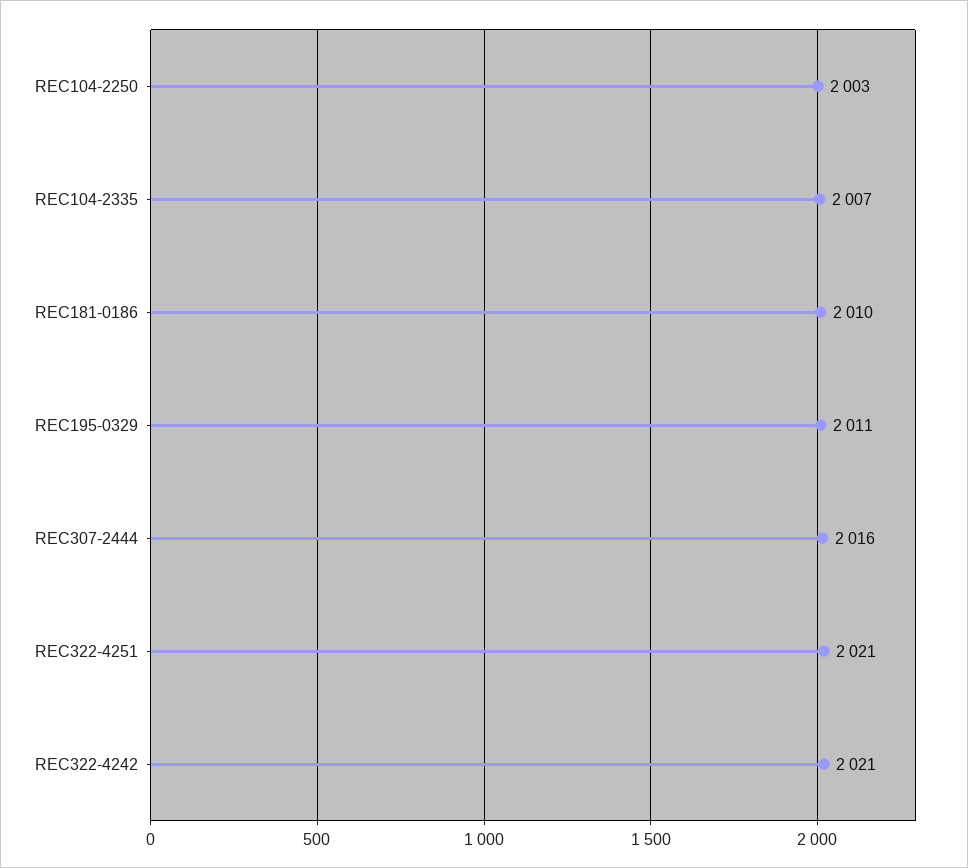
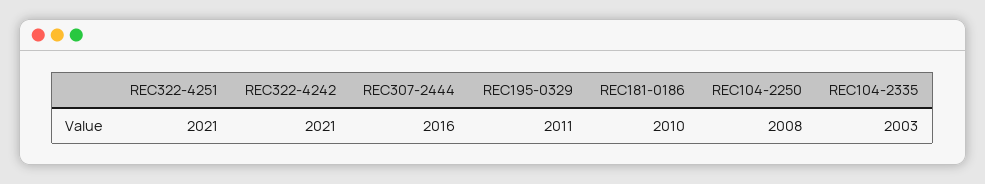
REC104-2250: 2003 -> 2008
REC104-2335: 2007 -> 2003

